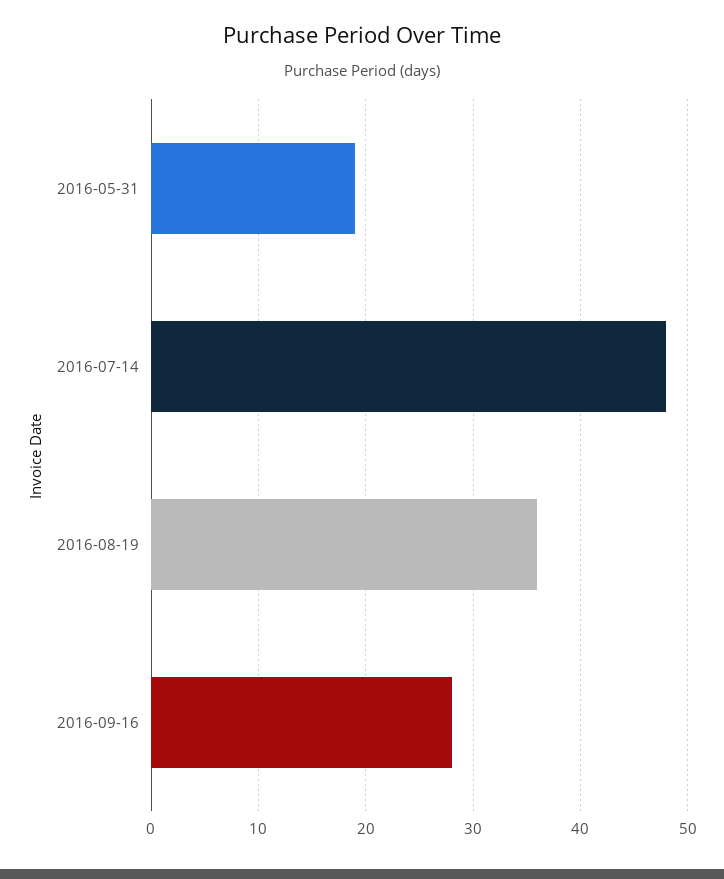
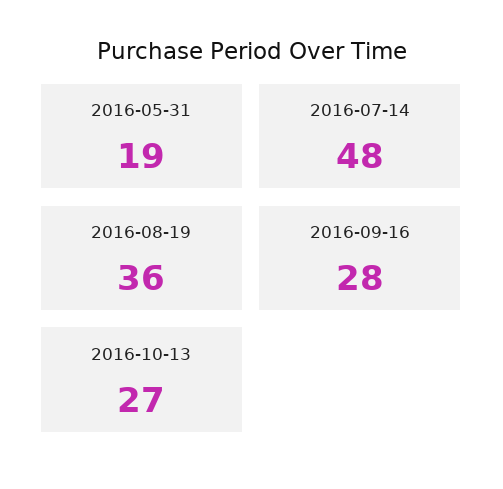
2016-10-13: none -> 27

